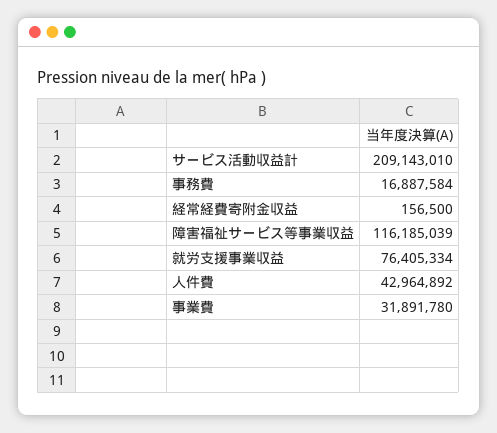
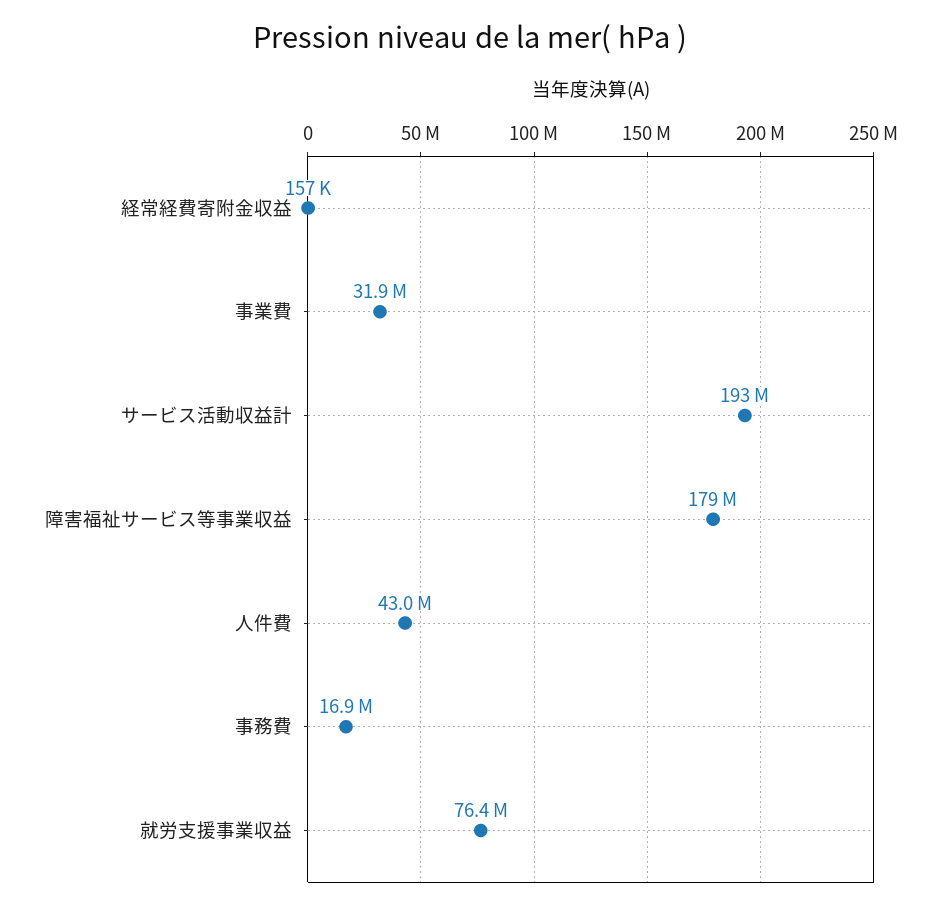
サービス活動収益計: 209143010 -> 193000000
障害福祉サービス等事業収益: 116185039 -> 179000000

